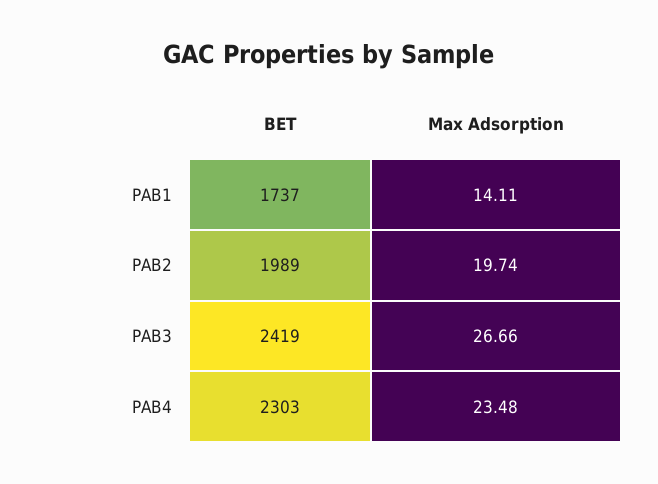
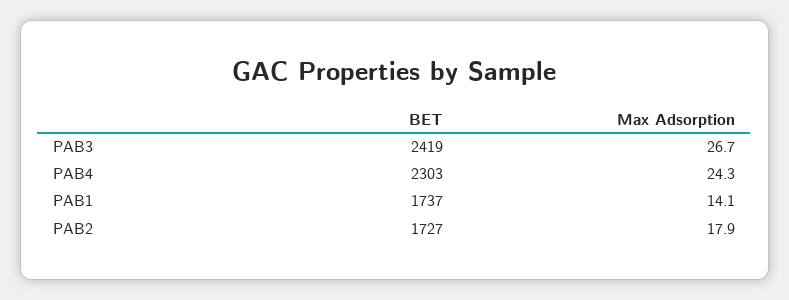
BET, PAB2: 1989 -> 1727
Max Adsorption, PAB2: 19.74 -> 17.9
Max Adsorption, PAB4: 23.48 -> 24.3

